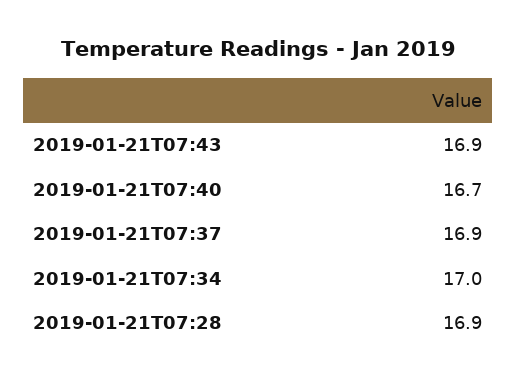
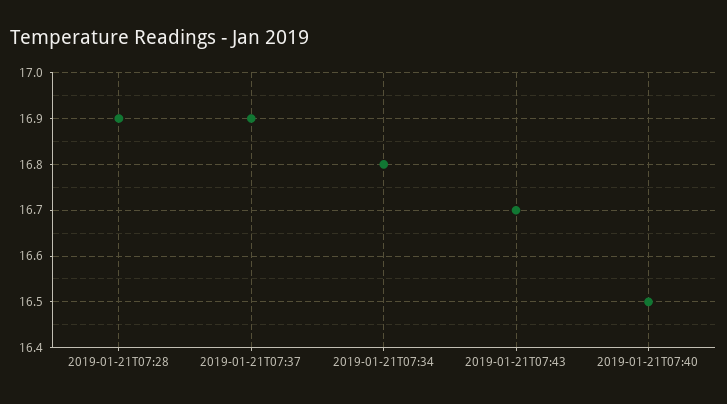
2019-01-21T07:43: 16.9 -> 16.7
2019-01-21T07:40: 16.7 -> 16.5
2019-01-21T07:34: 17 -> 16.8

